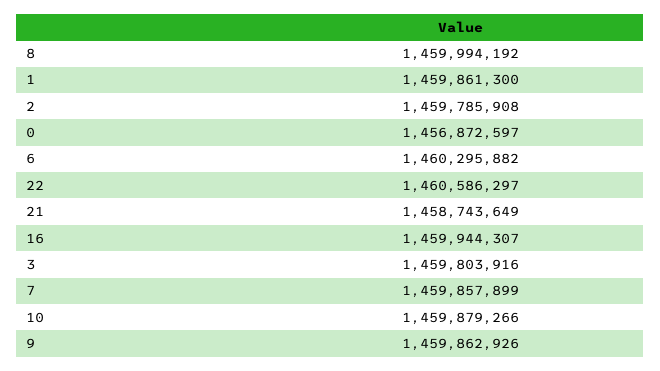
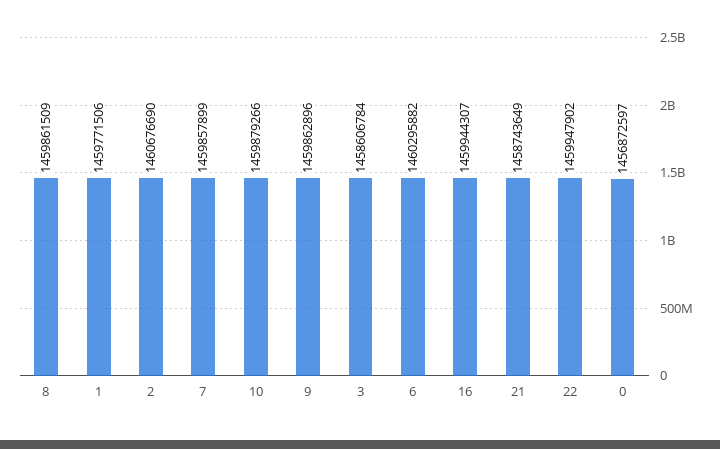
8: 1459994192 -> 1459861509
1: 1459861300 -> 1459771506
2: 1459785908 -> 1460676690
22: 1460586297 -> 1459947902
3: 1459803916 -> 1458606784
9: 1459862926 -> 1459862896

